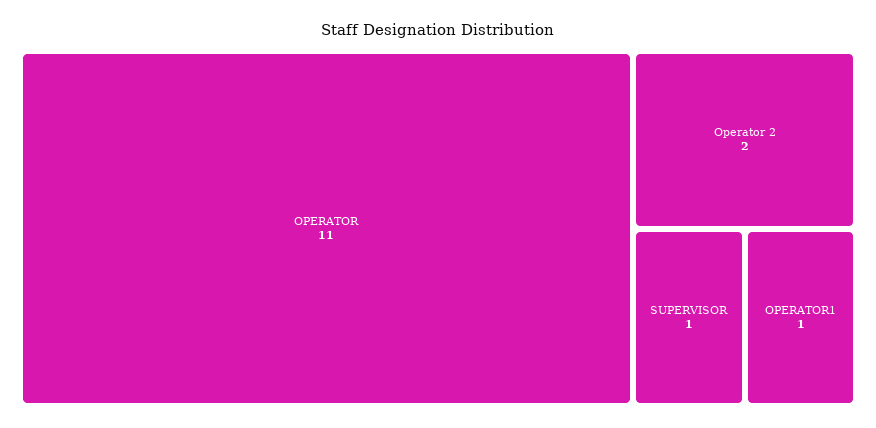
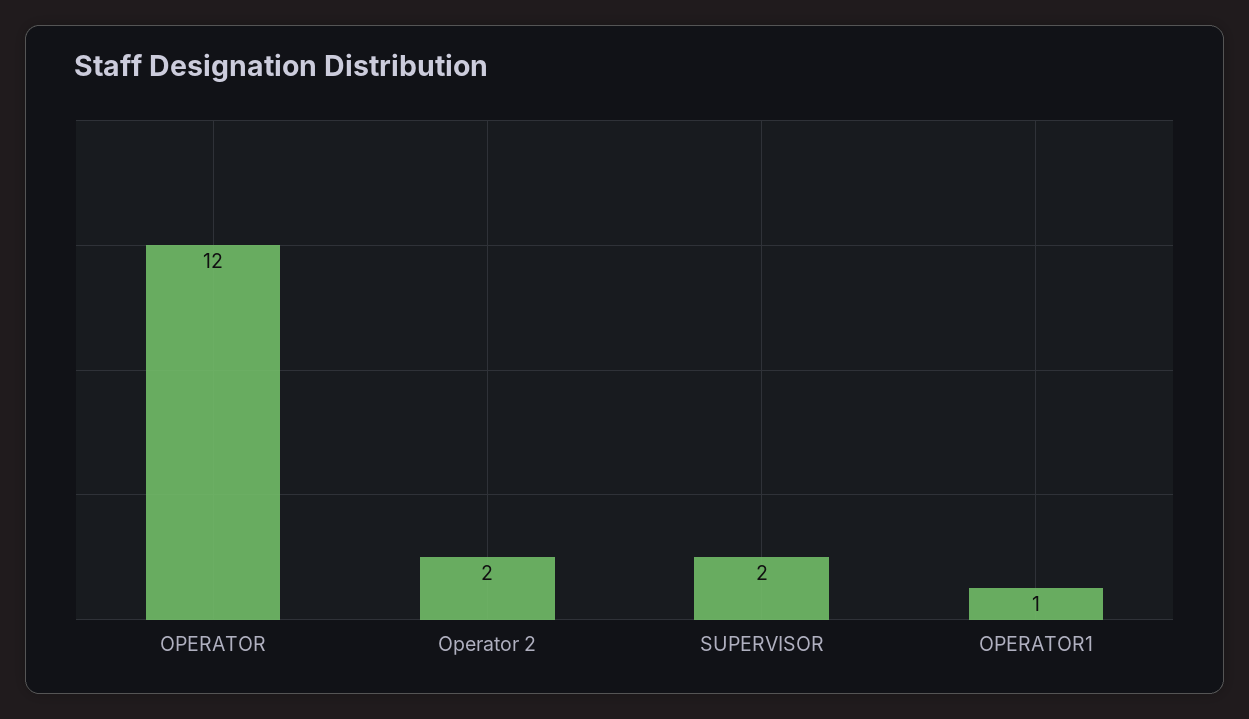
OPERATOR: 11 -> 12
SUPERVISOR: 1 -> 2

